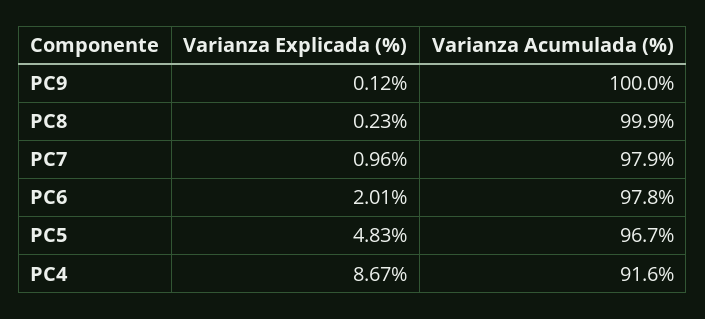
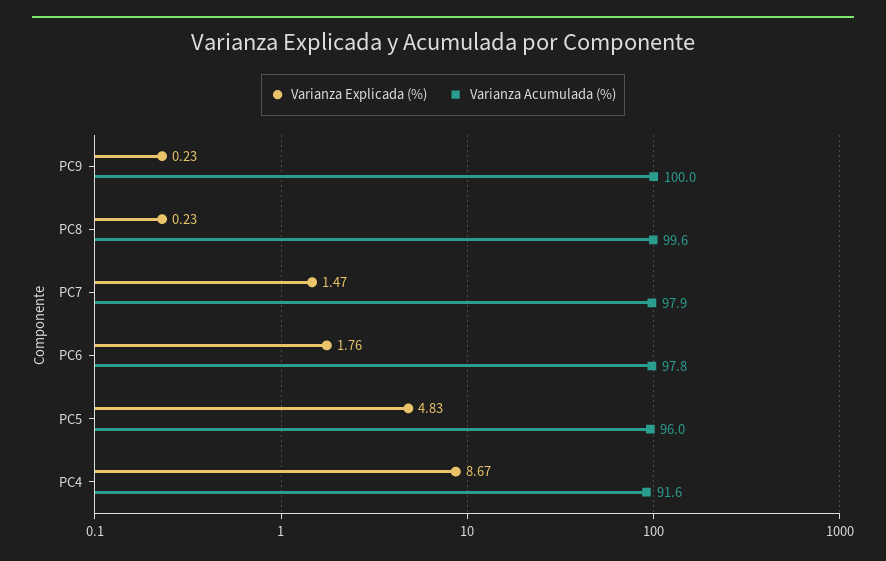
Varianza Explicada (%), PC9: 0.12 -> 0.23
Varianza Acumulada (%), PC8: 99.9 -> 99.6
Varianza Explicada (%), PC7: 0.96 -> 1.47
Varianza Explicada (%), PC6: 2.01 -> 1.76
Varianza Acumulada (%), PC5: 96.7 -> 96

